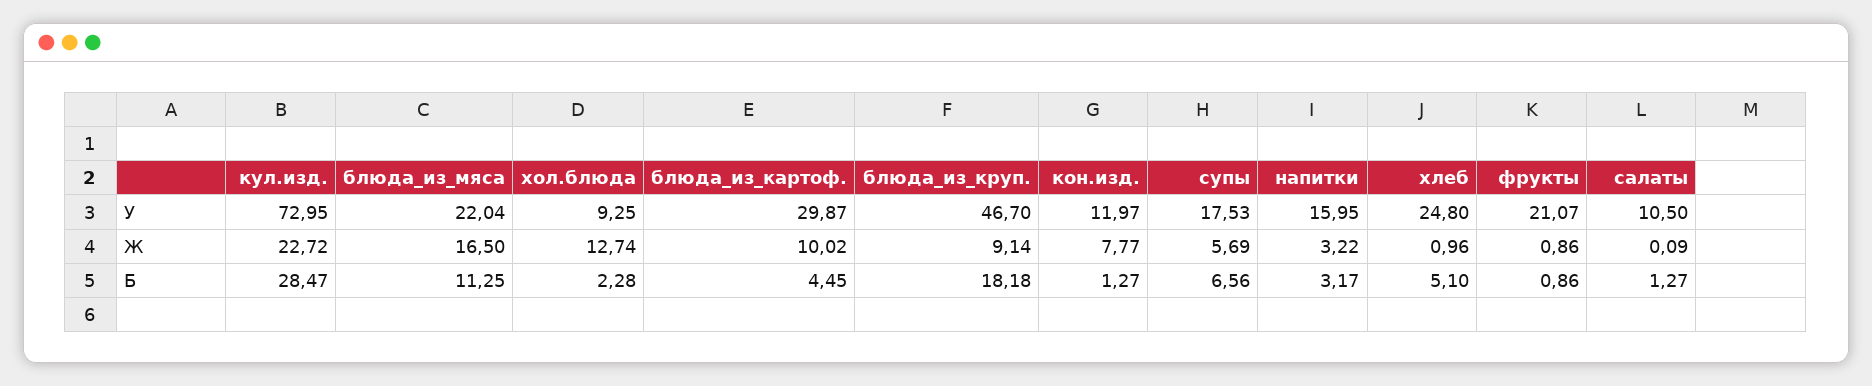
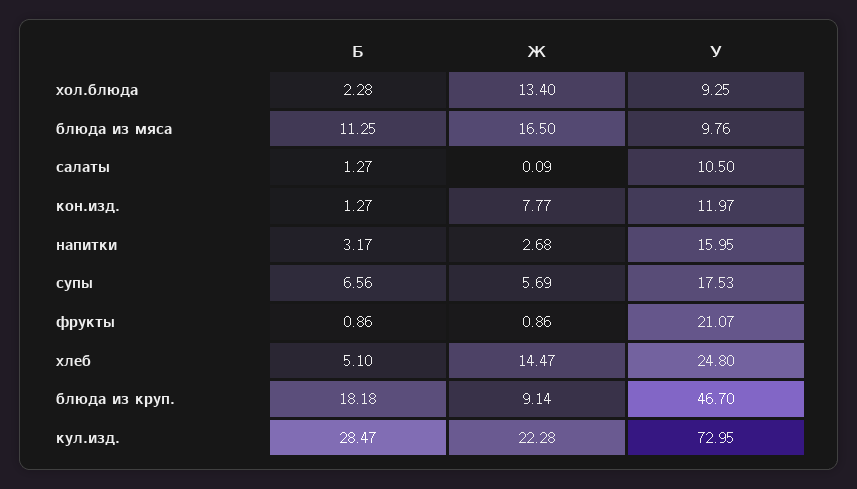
блюда_из_мяса, У: 22.04 -> 9.76
блюда_из_картоф., У: 29.87 -> none
кул.изд., Ж: 22.72 -> 22.28
хол.блюда, Ж: 12.74 -> 13.4
блюда_из_картоф., Ж: 10.02 -> none
напитки, Ж: 3.22 -> 2.68
хлеб, Ж: 0.96 -> 14.47
блюда_из_картоф., Б: 4.45 -> none

